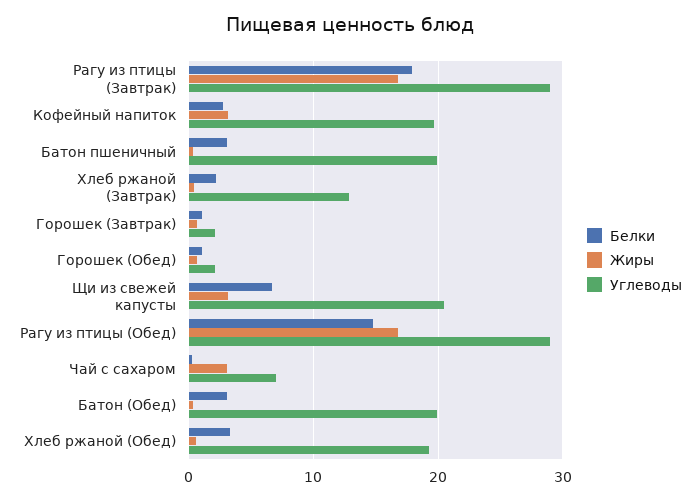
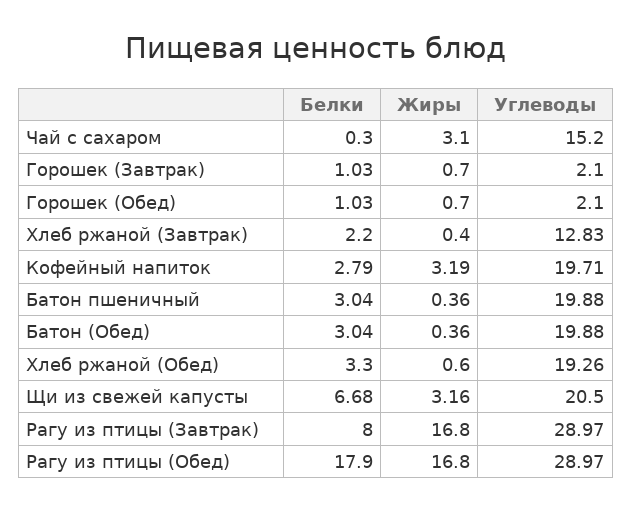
Белки, Рагу из птицы (Завтрак): 18 -> 8
Белки, Рагу из птицы (Обед): 15 -> 17.9
Углеводы, Чай с сахаром: 7 -> 15.2

